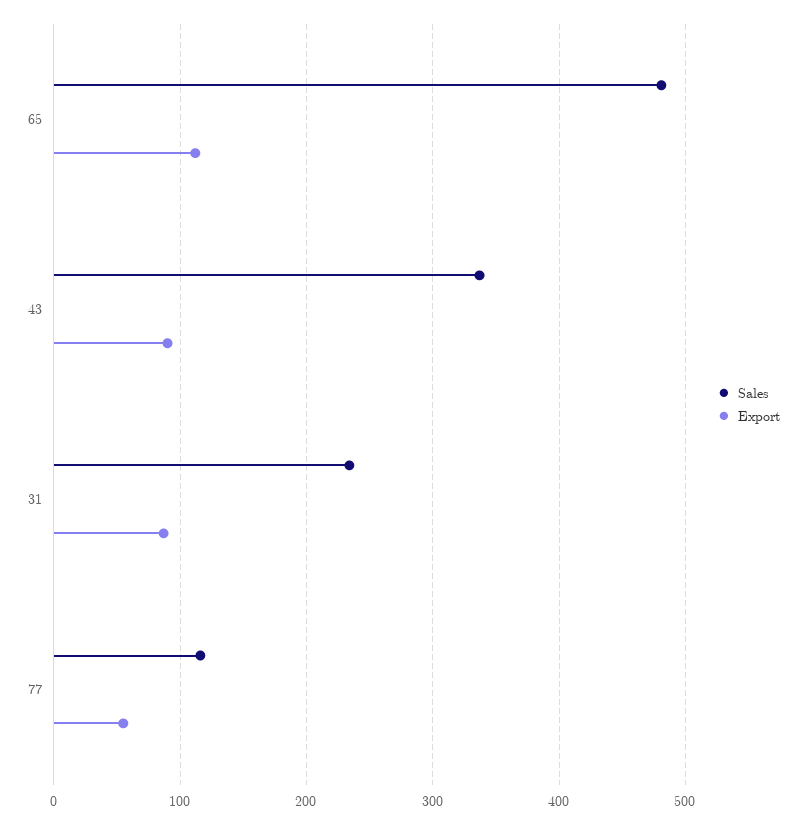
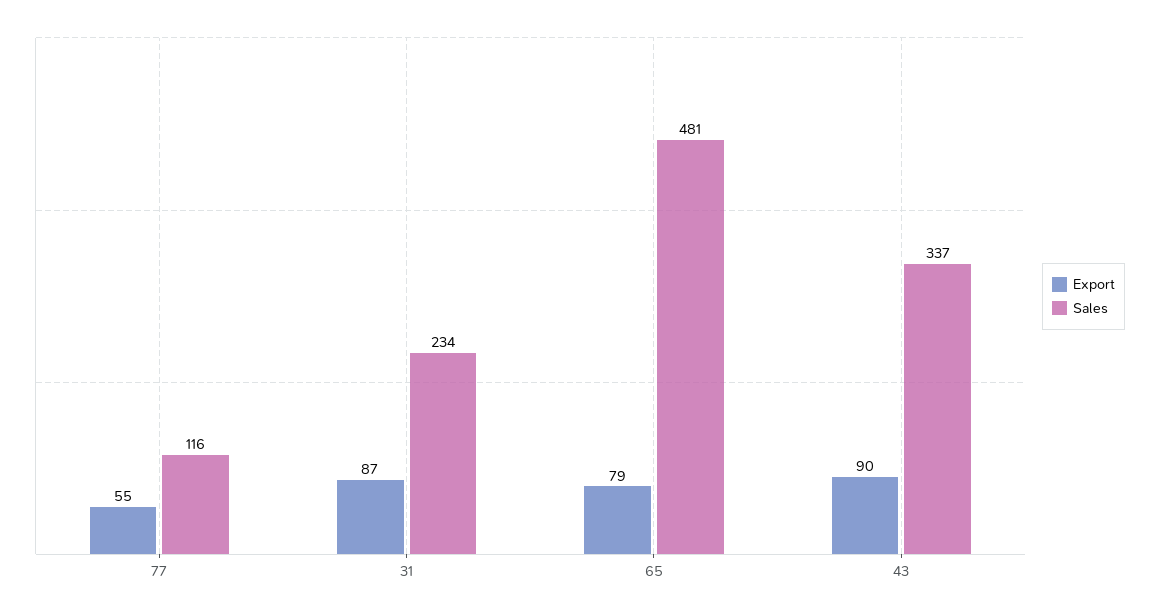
Export, 65: 110 -> 79

